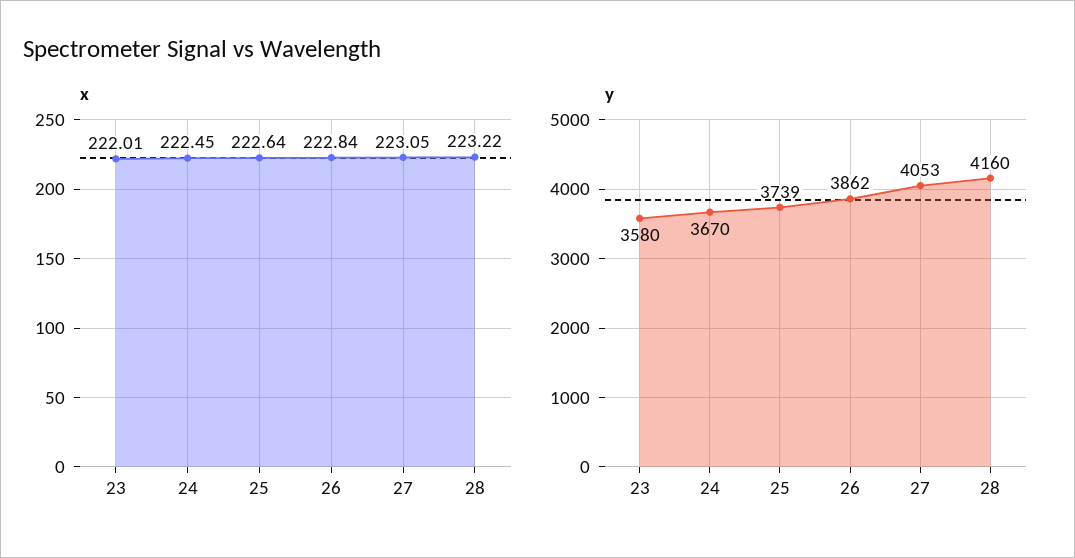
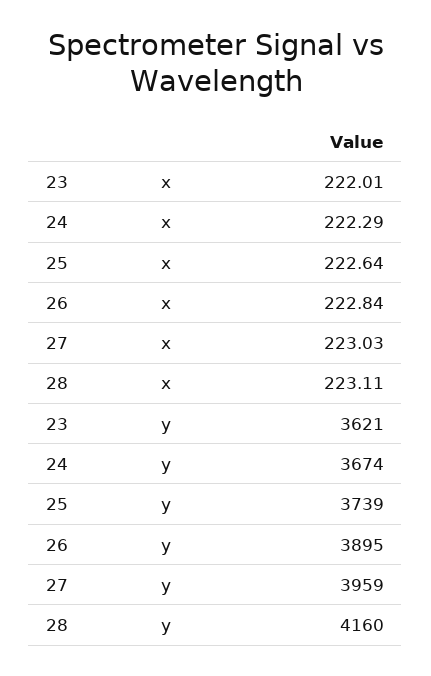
x, 24: 222.45 -> 222.29
x, 27: 223.05 -> 223.03
x, 28: 223.22 -> 223.11
y, 23: 3580 -> 3621
y, 24: 3670 -> 3674
y, 26: 3862 -> 3895
y, 27: 4053 -> 3959

